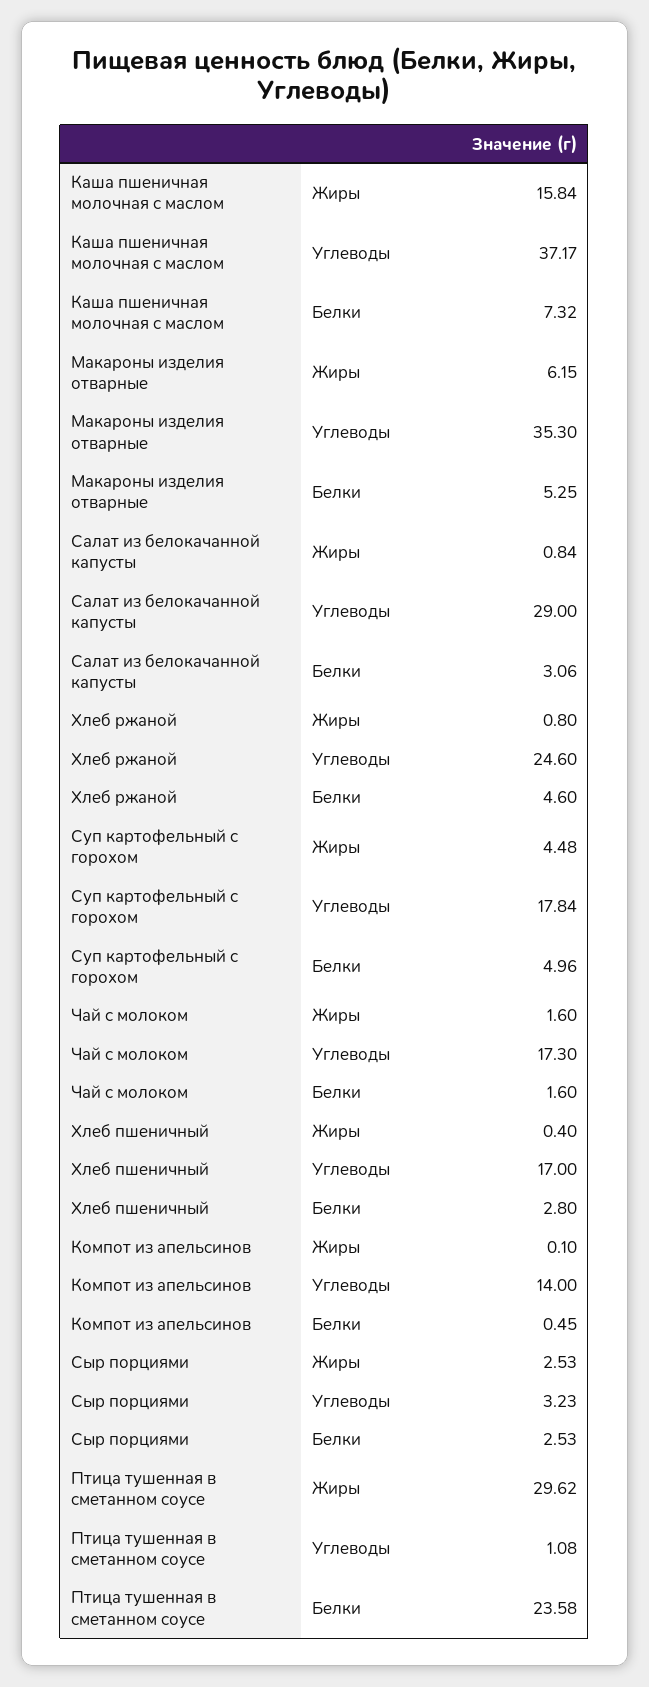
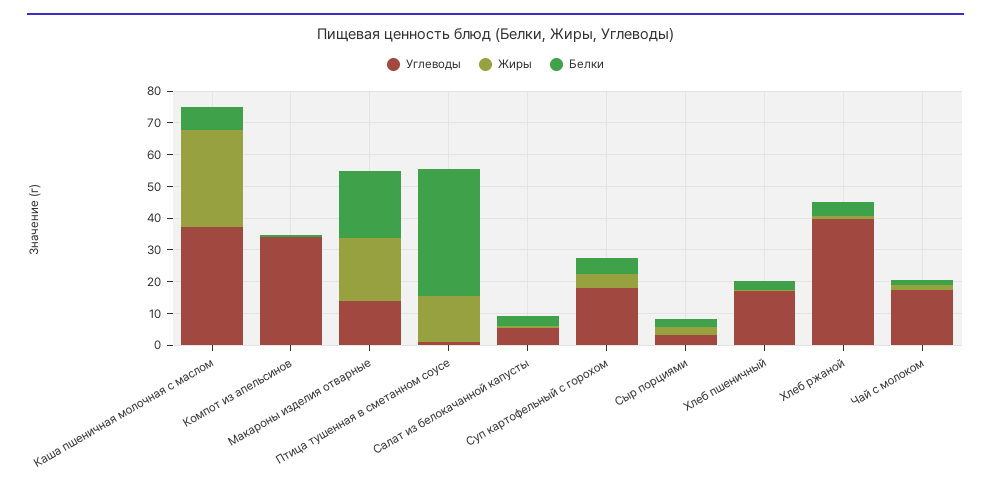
Жиры, Каша пшеничная молочная с маслом: 15.84 -> 30
Жиры, Макароны изделия отварные: 6.15 -> 20
Углеводы, Макароны изделия отварные: 35.3 -> 15
Белки, Макароны изделия отварные: 5.25 -> 20
Углеводы, Салат из белокачанной капусты: 29 -> 5
Углеводы, Хлеб ржаной: 24.6 -> 40
Углеводы, Компот из апельсинов: 14 -> 35
Жиры, Птица тушенная в сметанном соусе: 29.62 -> 15
Белки, Птица тушенная в сметанном соусе: 23.58 -> 40

